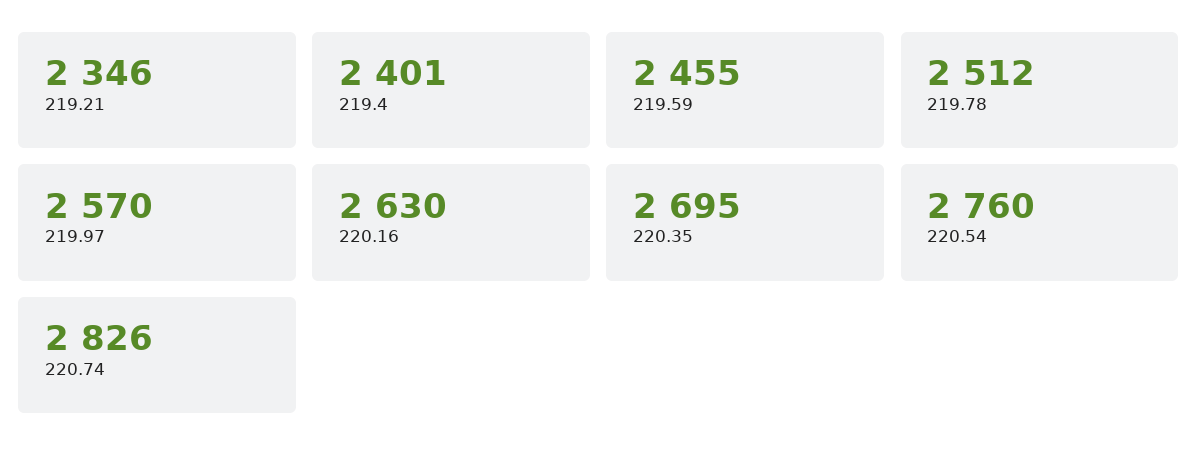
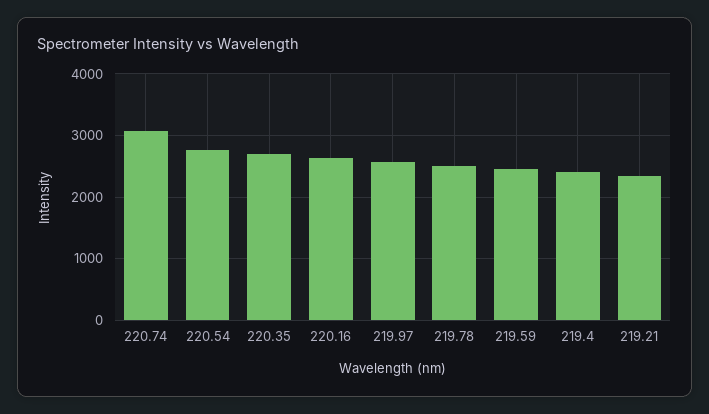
220.74: 2826 -> 3100

